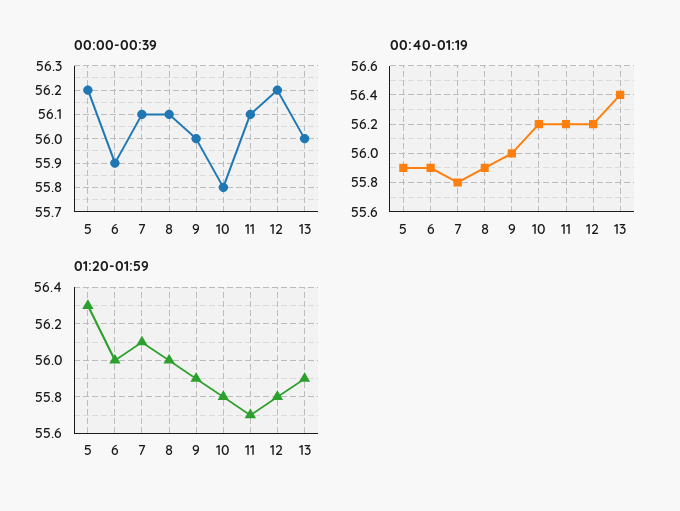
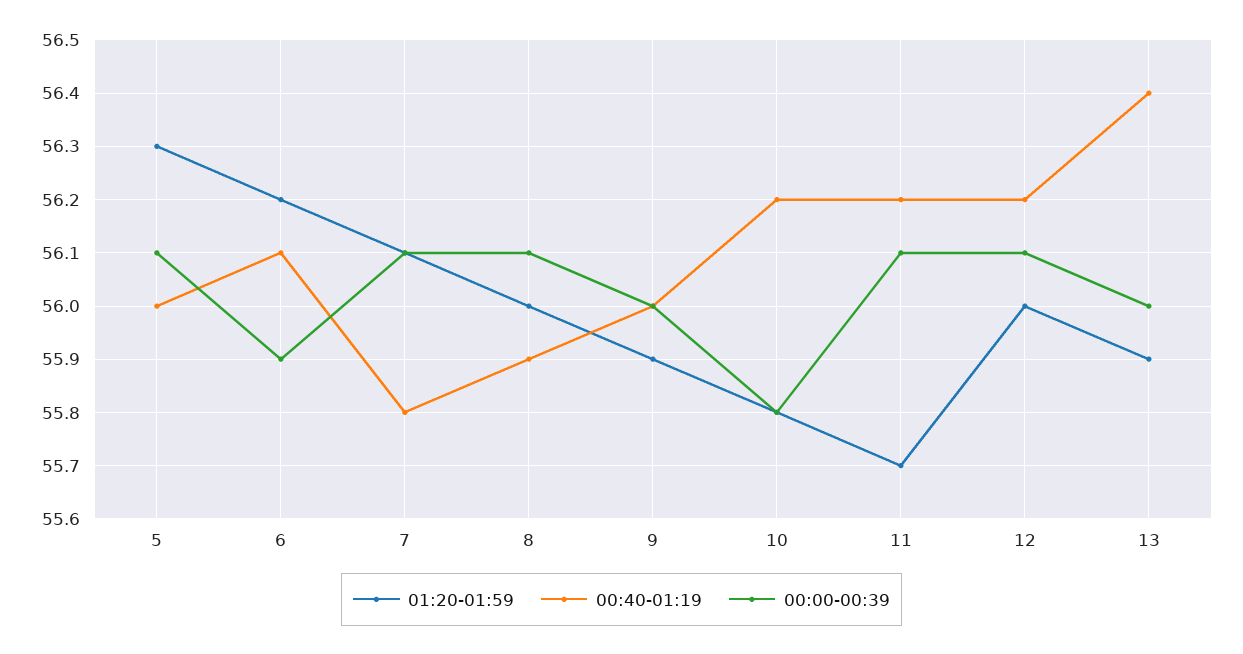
00:00-00:39, 5: 56.2 -> 56.1
00:00-00:39, 12: 56.2 -> 56.1
00:40-01:19, 5: 55.9 -> 56
00:40-01:19, 6: 55.9 -> 56.1
01:20-01:59, 6: 56 -> 56.2
01:20-01:59, 12: 55.8 -> 56

